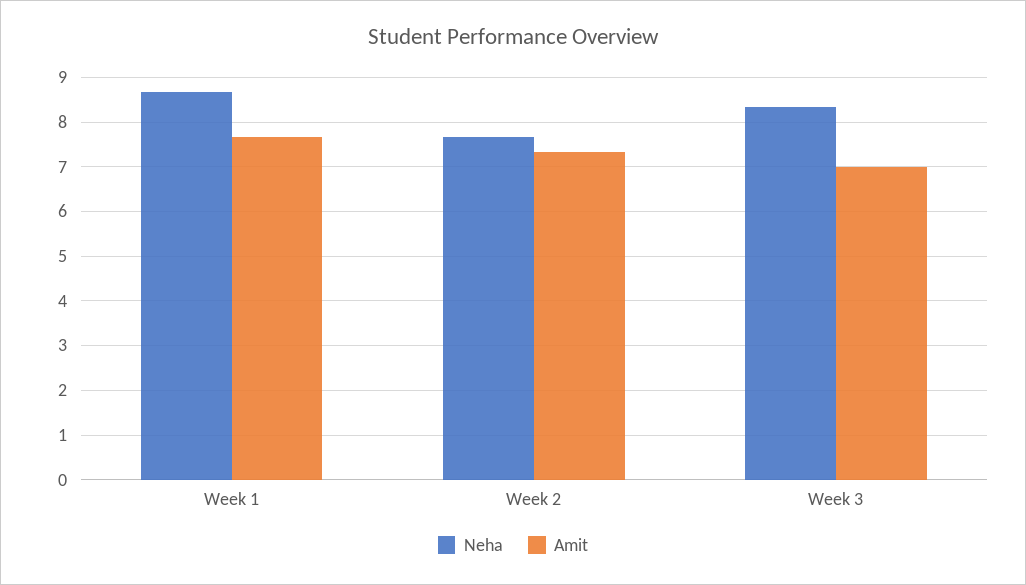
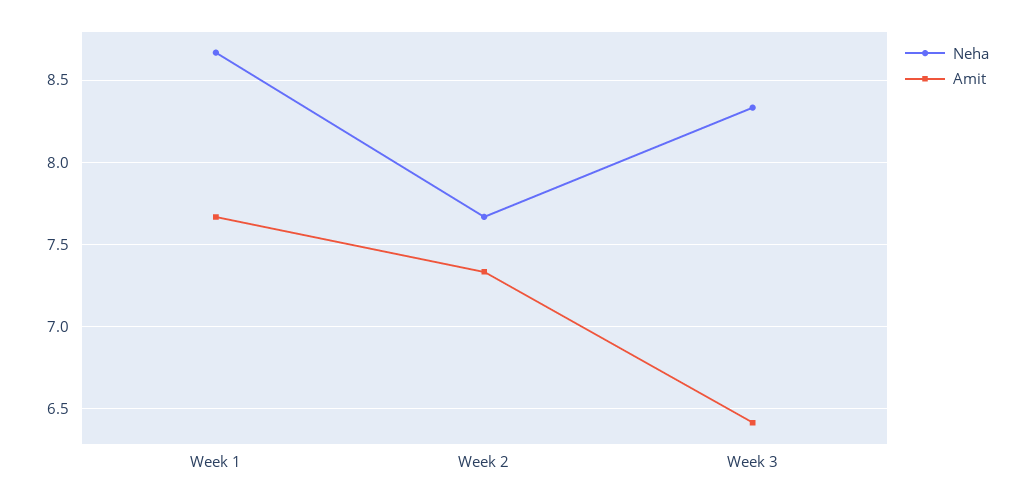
Amit, Week 3: 7 -> 6.4

